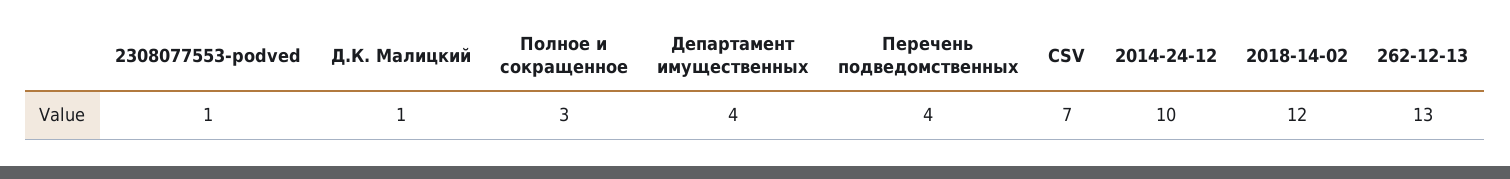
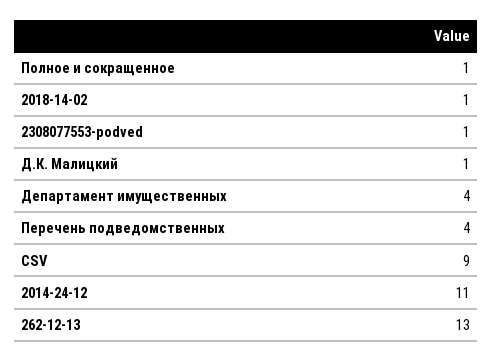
Полное и сокращенное: 3 -> 1
CSV: 7 -> 9
2014-24-12: 10 -> 11
2018-14-02: 12 -> 1

